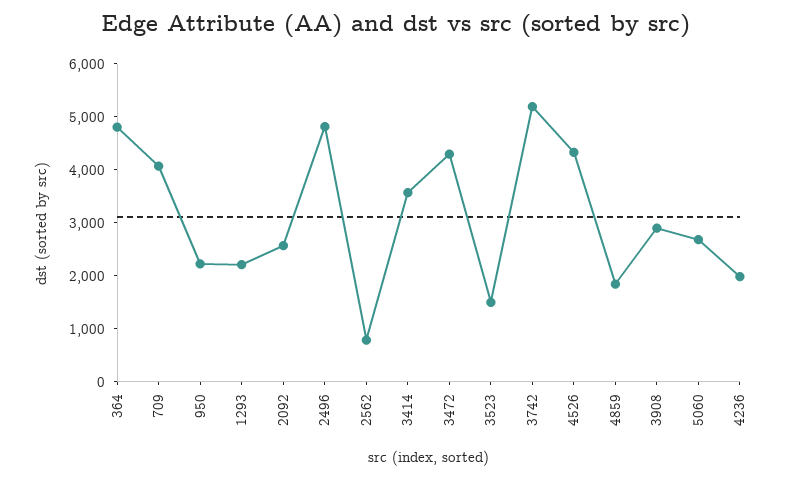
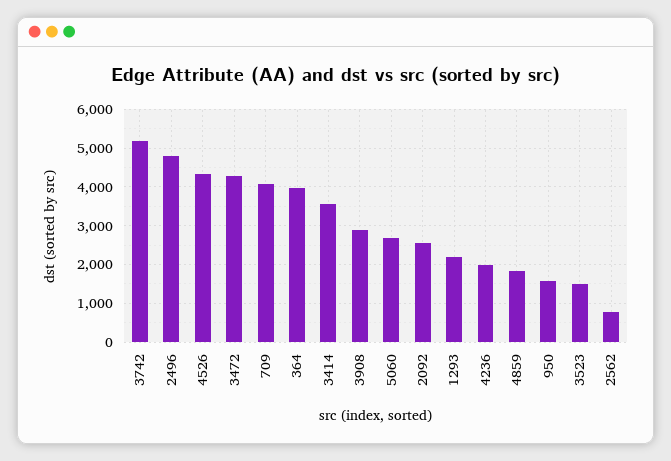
364: 4800 -> 4000
950: 2200 -> 1600

